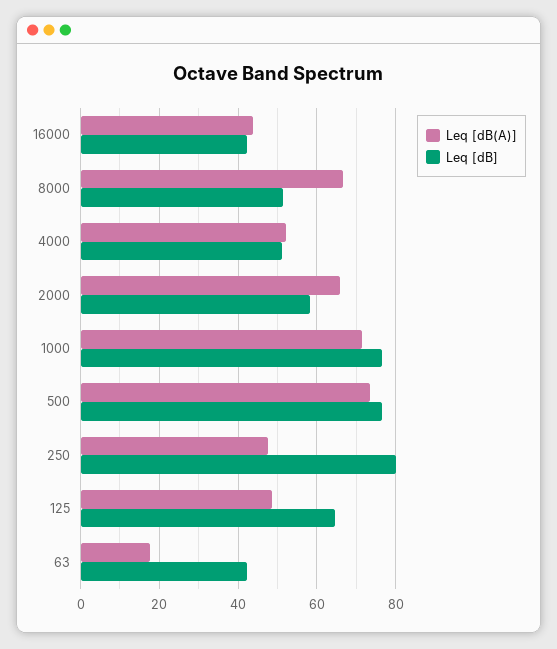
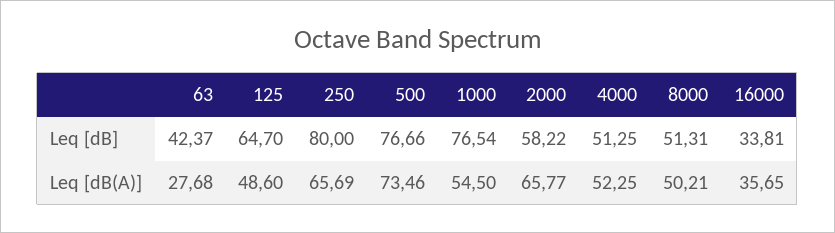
Leq [dB(A)], 16000: 44 -> 35.65
Leq [dB], 16000: 42 -> 33.81
Leq [dB(A)], 8000: 66 -> 50.21
Leq [dB(A)], 1000: 72 -> 54.5
Leq [dB(A)], 250: 48 -> 65.69
Leq [dB(A)], 63: 18 -> 27.68

